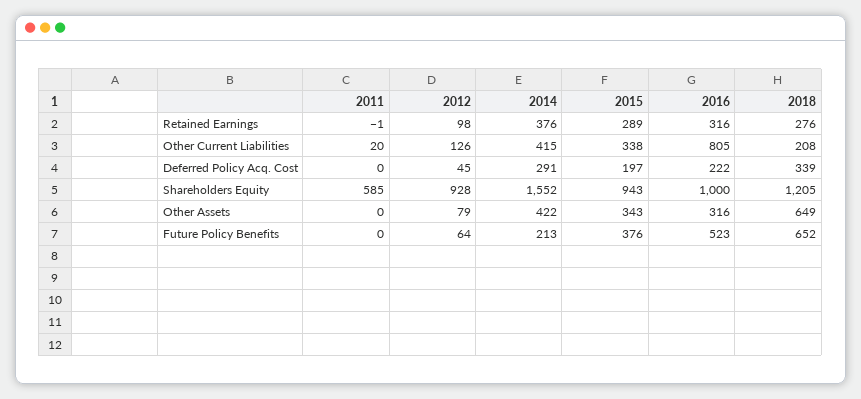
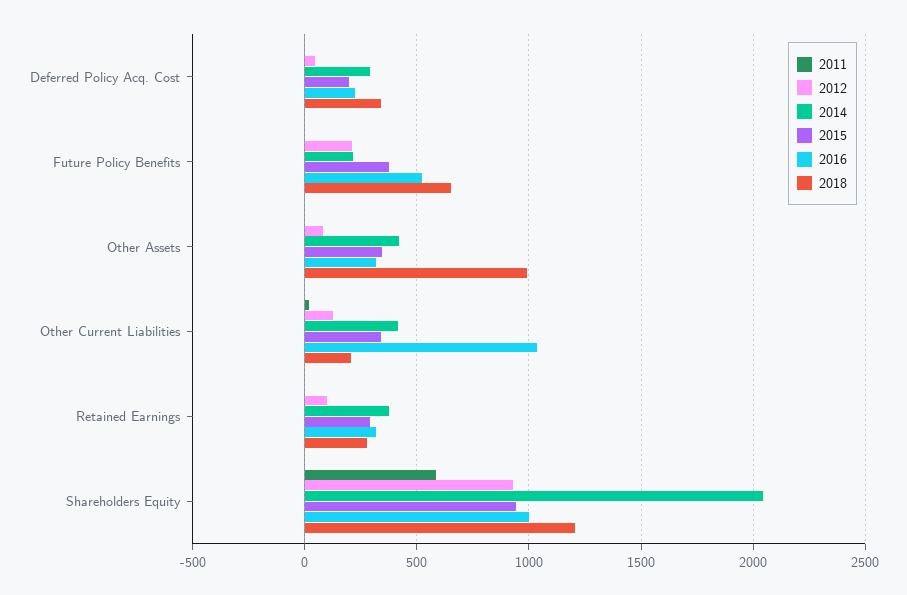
2016, Other Current Liabilities: 805 -> 1050
2014, Shareholders Equity: 1552 -> 2050
2018, Other Assets: 649 -> 1000
2012, Future Policy Benefits: 64 -> 200

